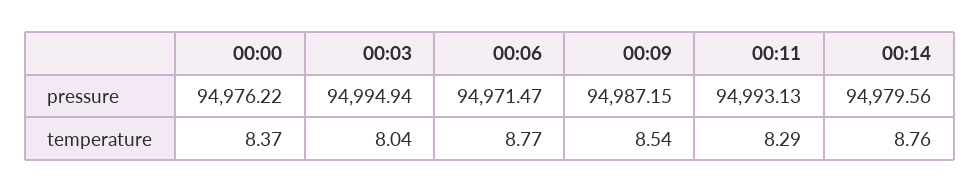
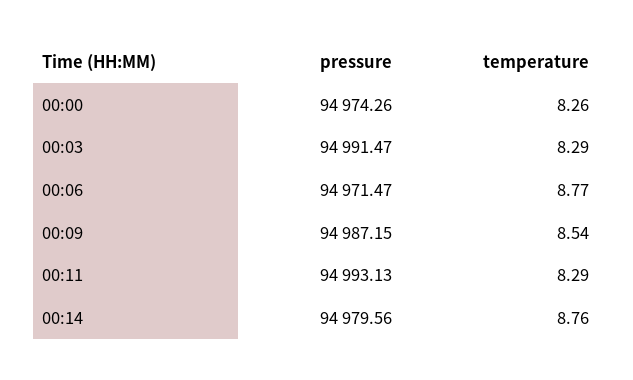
00:00, pressure: 94976.22 -> 94974.26
00:03, pressure: 94994.94 -> 94991.47
00:00, temperature: 8.37 -> 8.26
00:03, temperature: 8.04 -> 8.29

